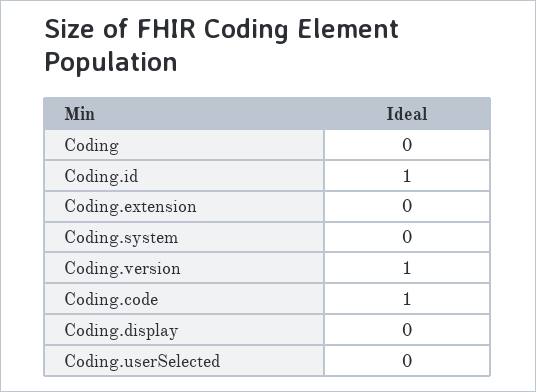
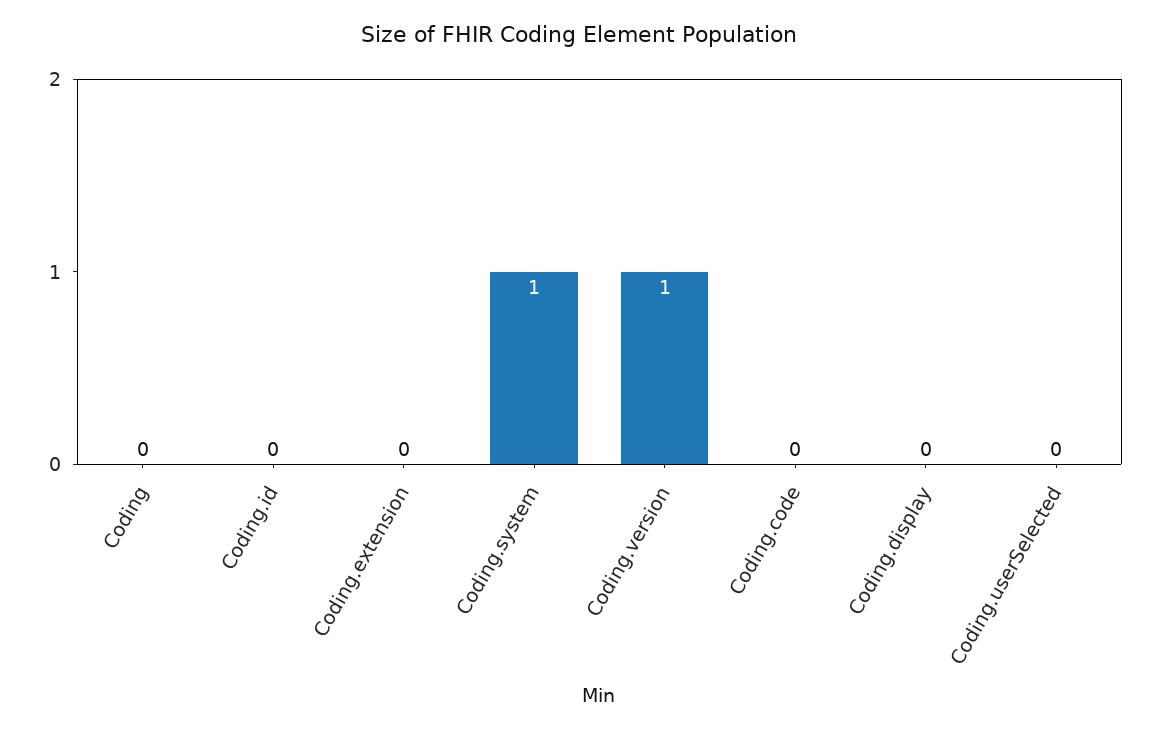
Coding.id: 1 -> 0
Coding.system: 0 -> 1
Coding.code: 1 -> 0

